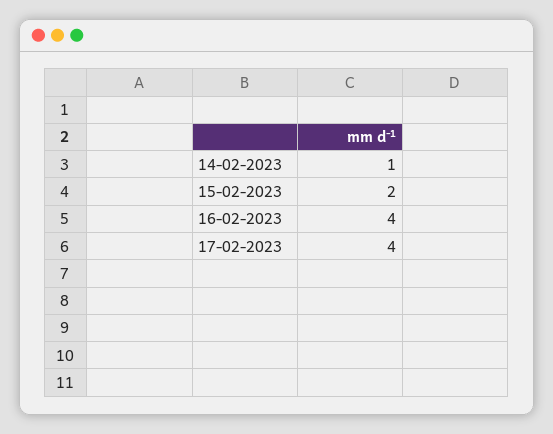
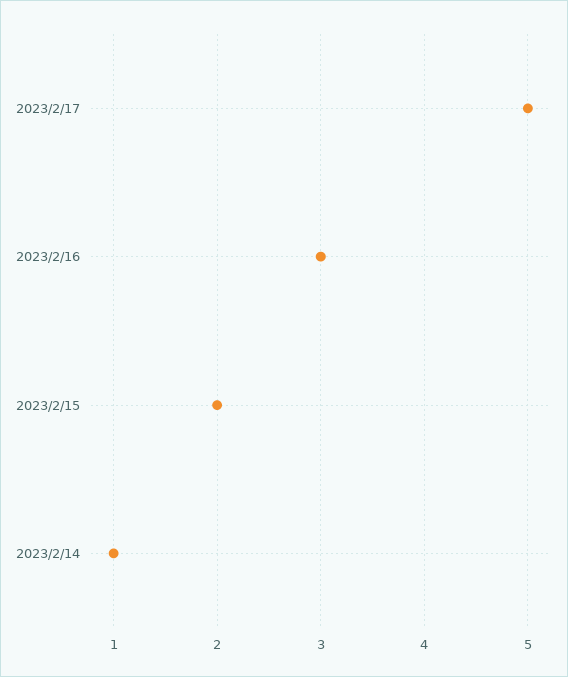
16-02-2023: 4 -> 3
17-02-2023: 4 -> 5

